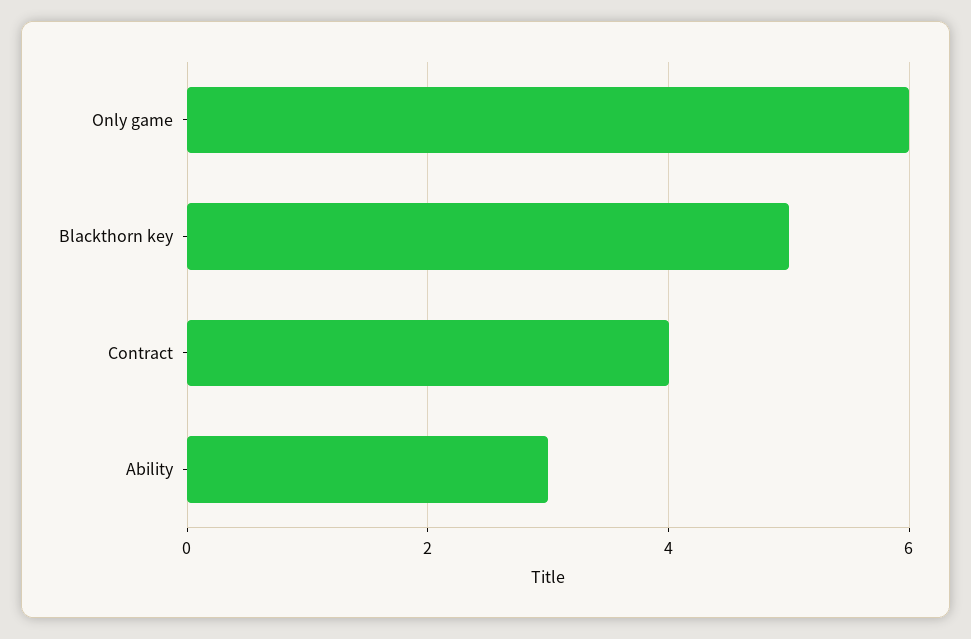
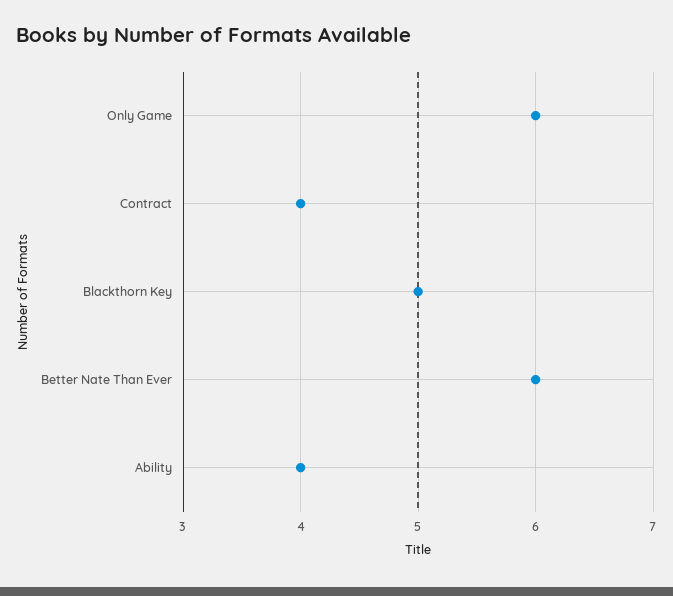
Ability: 3 -> 4
Better Nate Than Ever: none -> 6

